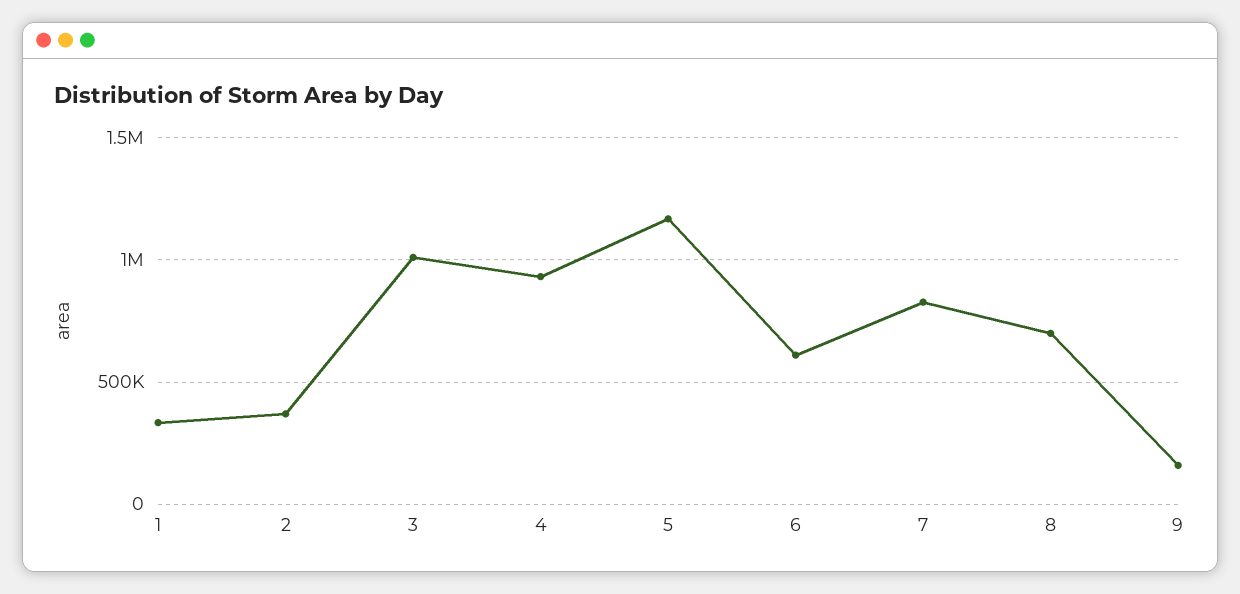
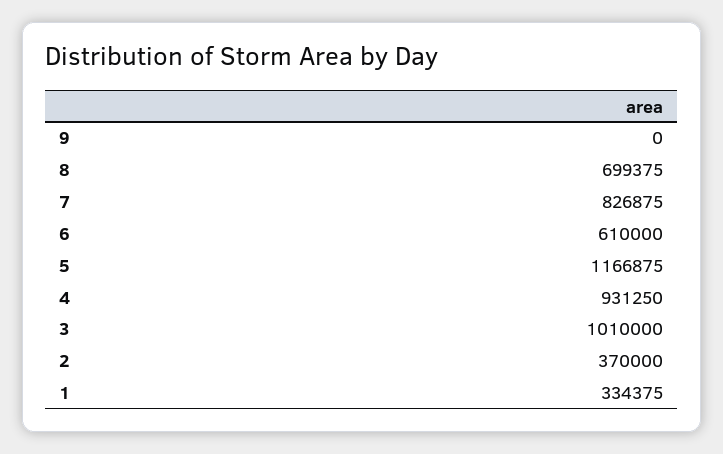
9: 150000 -> 0

